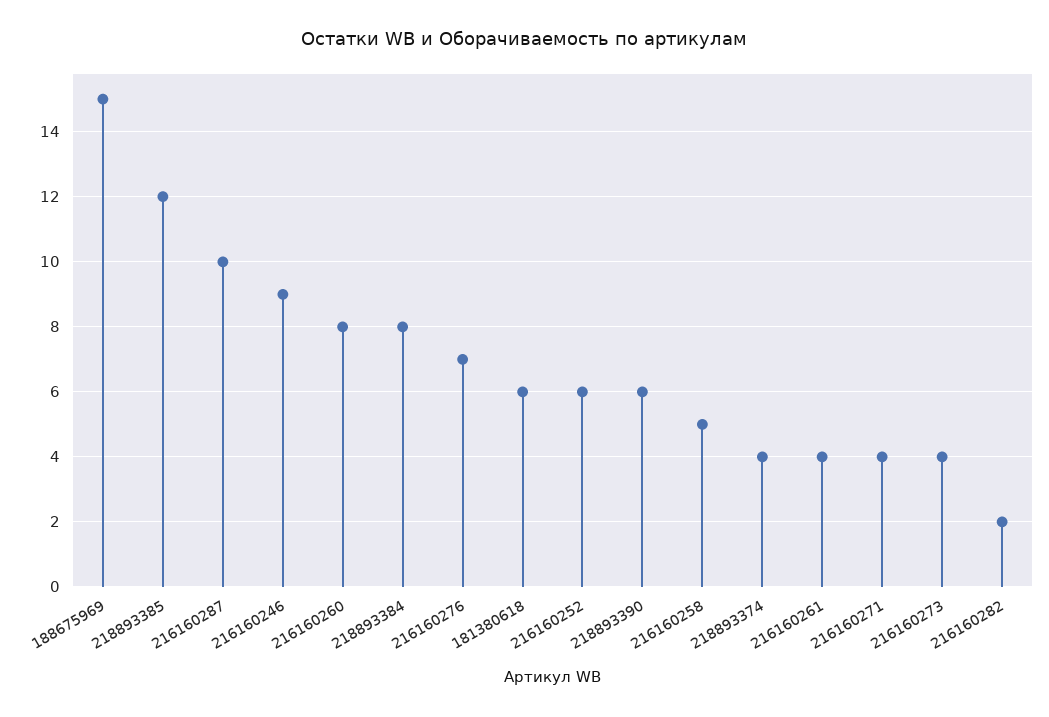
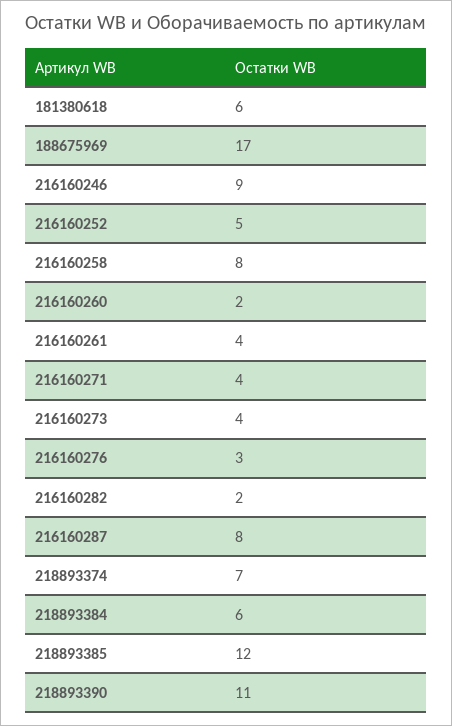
188675969: 15 -> 17
216160287: 10 -> 8
216160260: 8 -> 2
218893384: 8 -> 6
216160276: 7 -> 3
216160252: 6 -> 5
218893390: 6 -> 11
216160258: 5 -> 8
218893374: 4 -> 7

